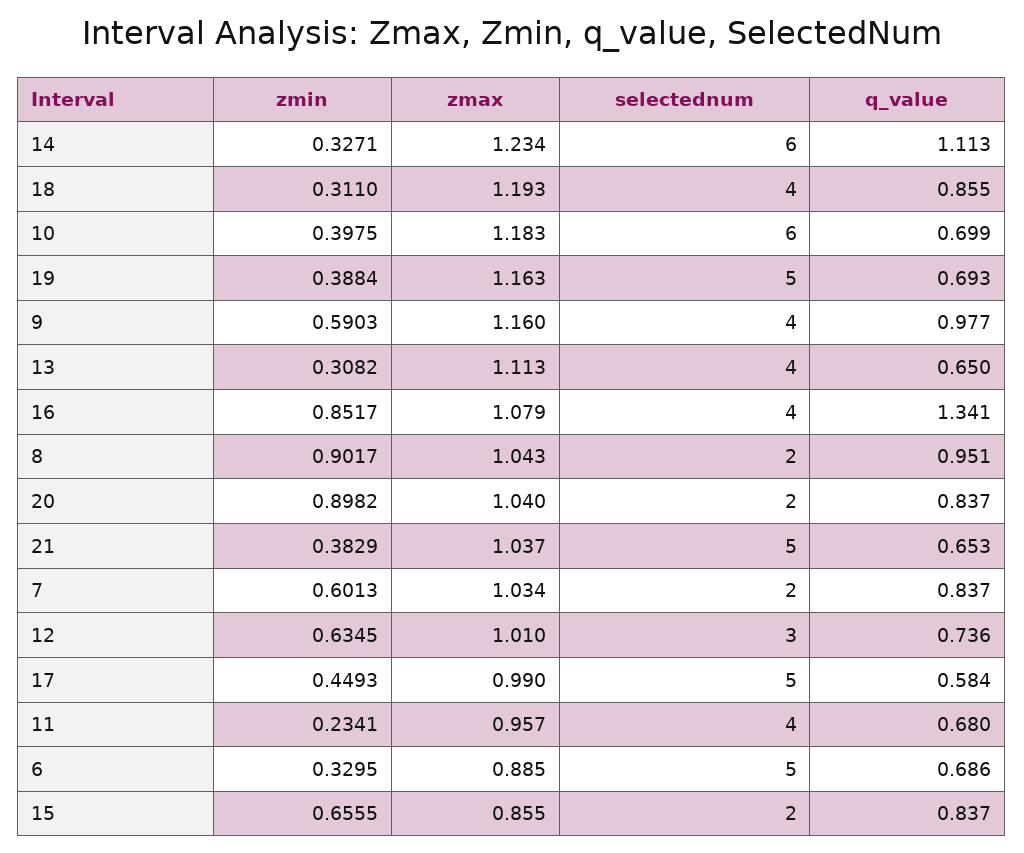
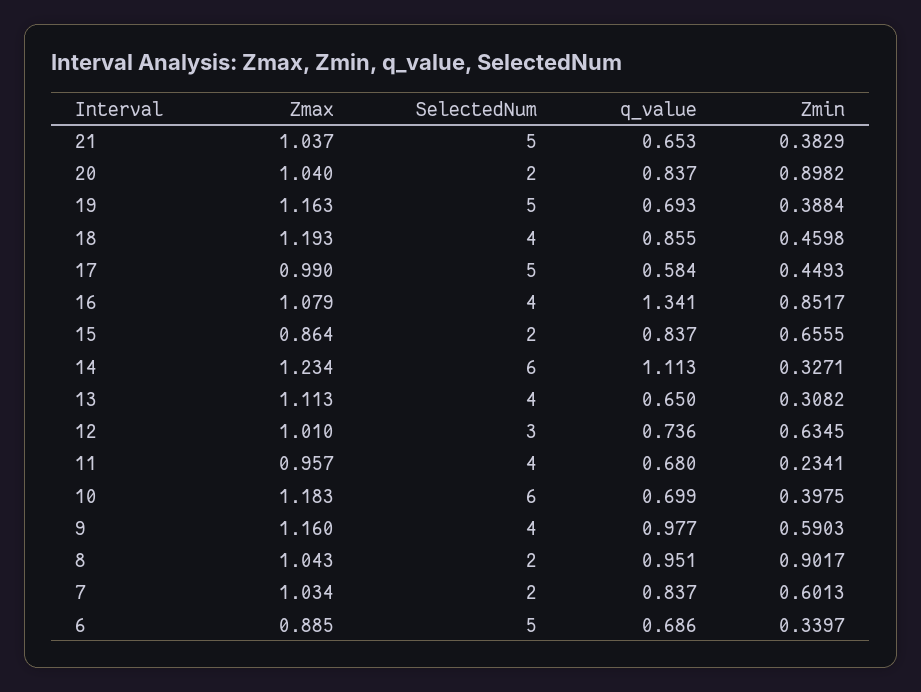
zmin, 18: 0.311 -> 0.4598
zmin, 6: 0.3295 -> 0.3397
zmax, 15: 0.855 -> 0.864

